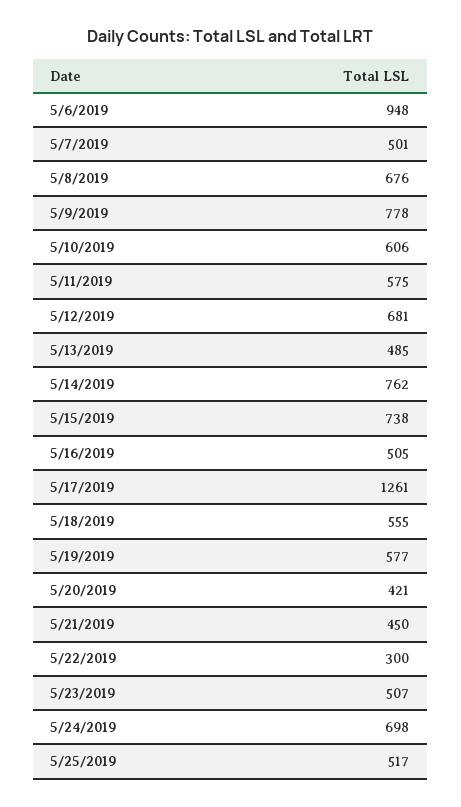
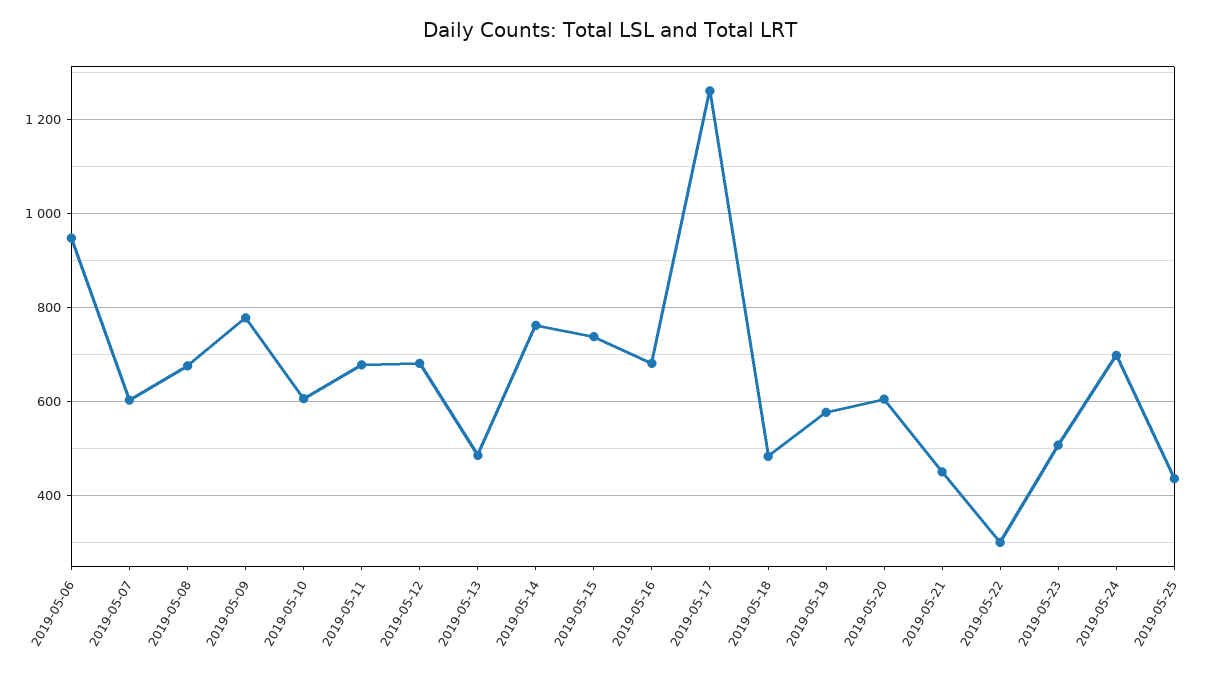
5/7/2019: 501 -> 600
5/11/2019: 575 -> 680
5/16/2019: 505 -> 680
5/18/2019: 555 -> 480
5/20/2019: 421 -> 600
5/25/2019: 517 -> 440

